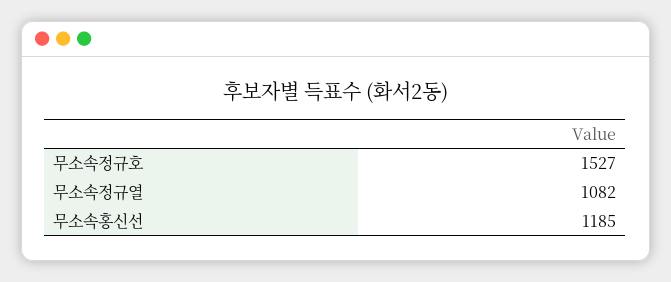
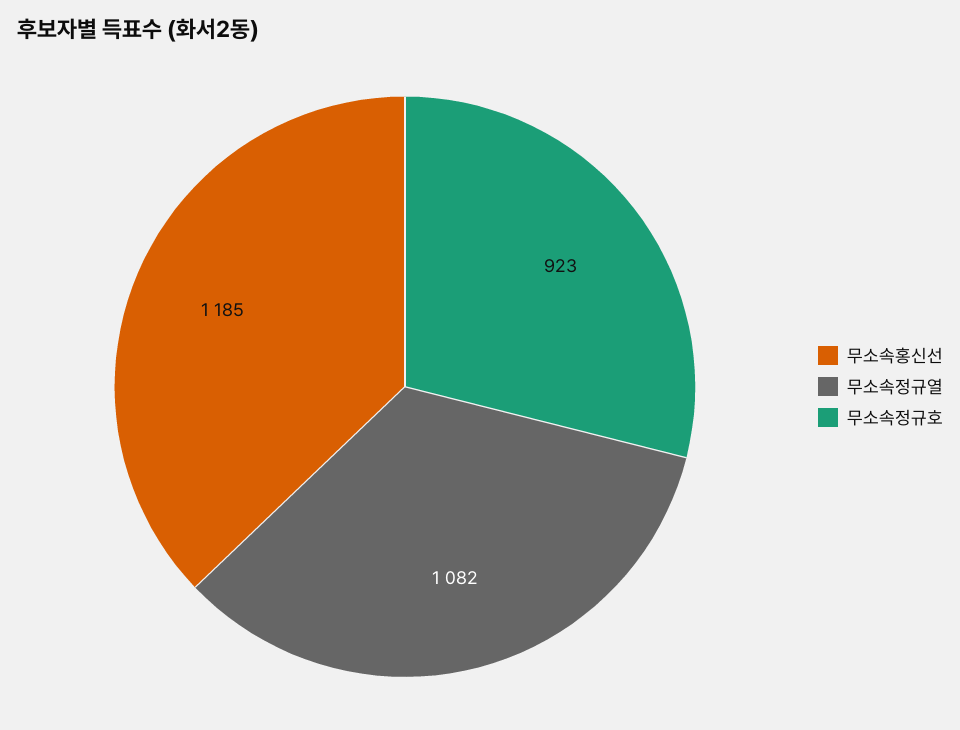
무소속정규호: 1527 -> 923

